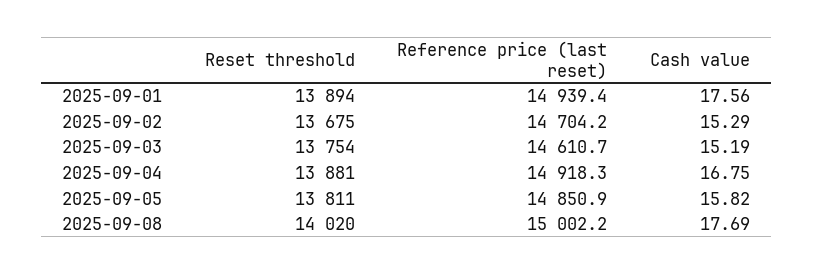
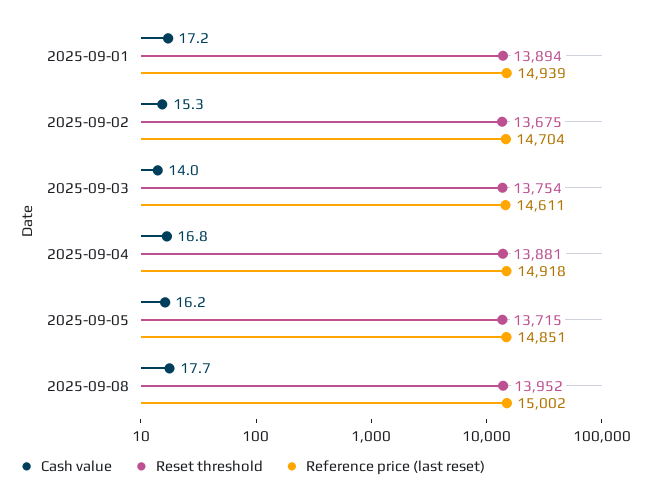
Cash value, 2025-09-01: 17.56 -> 17.2
Cash value, 2025-09-03: 15.19 -> 14
Reset threshold, 2025-09-05: 13811 -> 13715
Cash value, 2025-09-05: 15.82 -> 16.2
Reset threshold, 2025-09-08: 14020 -> 13952

